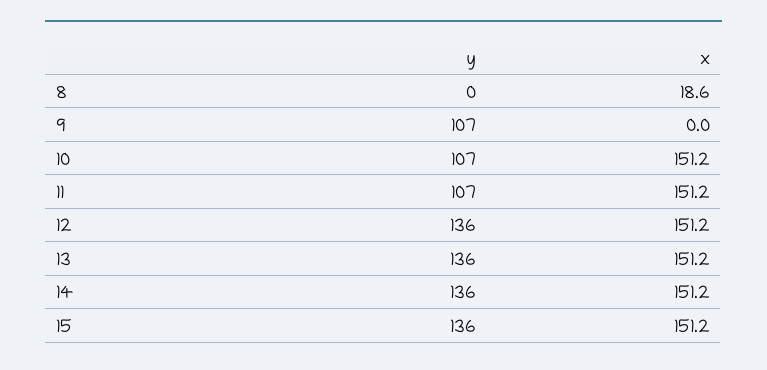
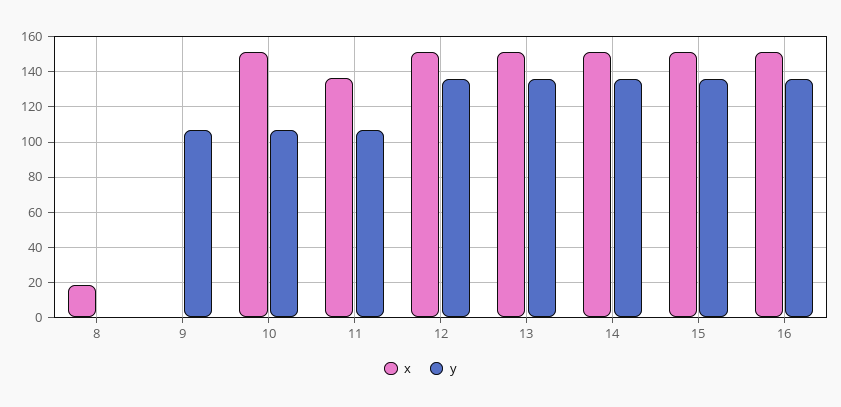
x, 11: 151.2 -> 135
x, 16: none -> 150
y, 16: none -> 135

